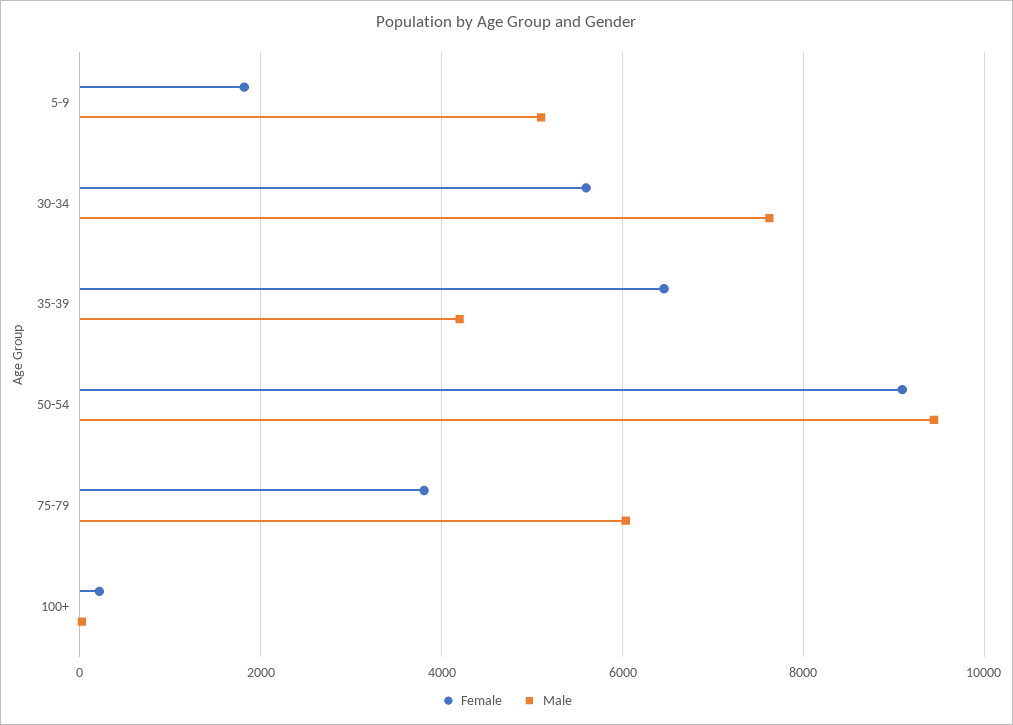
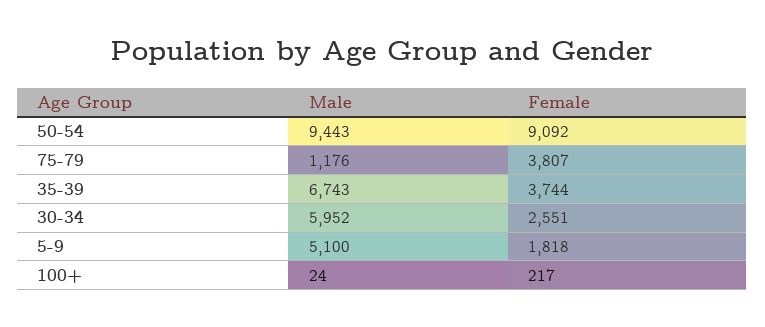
Female, 30-34: 5600 -> 2551
Male, 30-34: 7600 -> 5952
Female, 35-39: 6400 -> 3744
Male, 35-39: 4200 -> 6743
Male, 75-79: 6000 -> 1176

